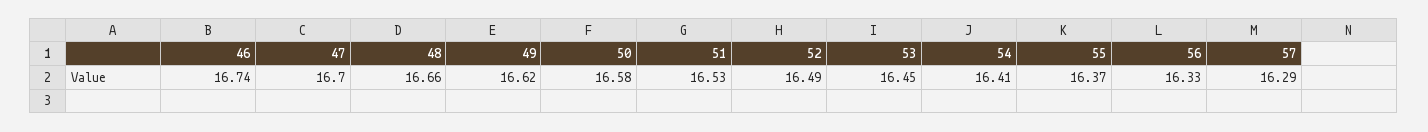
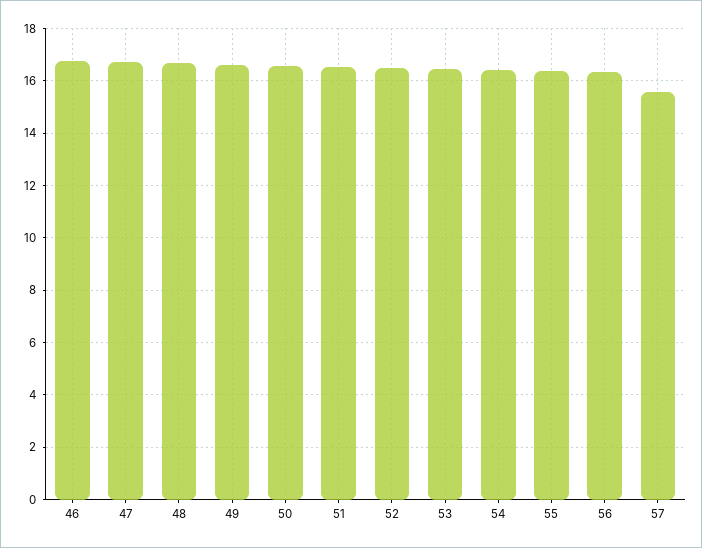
57: 16.29 -> 15.5

